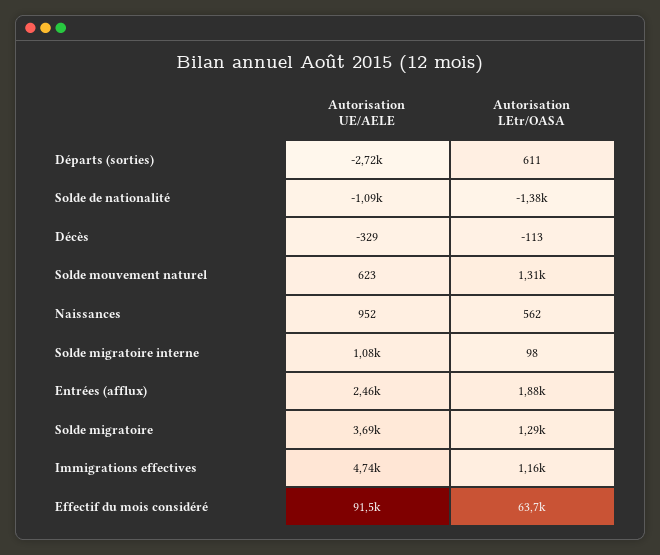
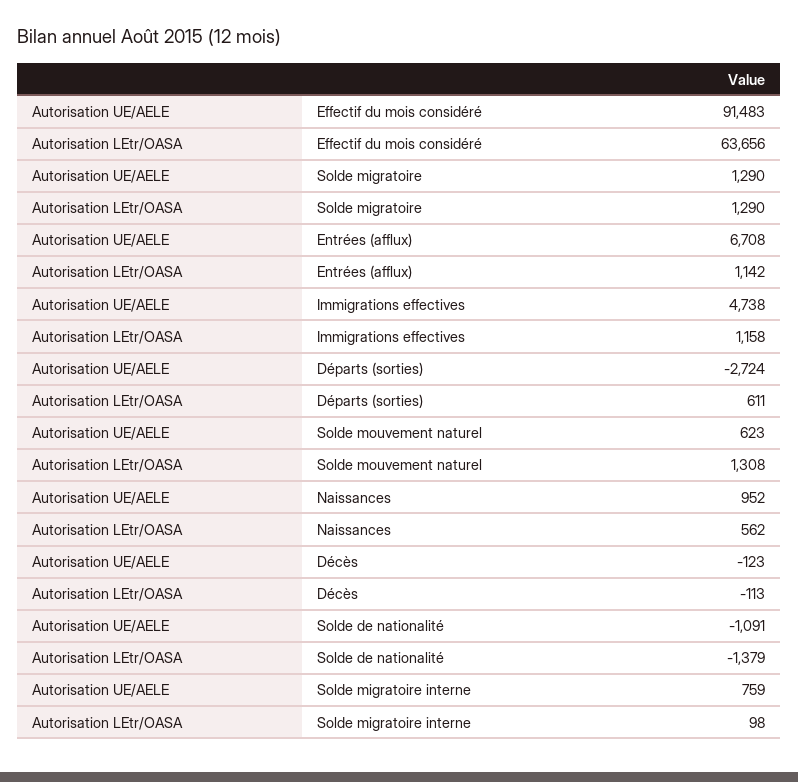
Autorisation UE/AELE, Décès: -329 -> -123
Autorisation UE/AELE, Solde migratoire interne: 1080 -> 759
Autorisation UE/AELE, Entrées (afflux): 2460 -> 6708
Autorisation LEtr/OASA, Entrées (afflux): 1880 -> 1142
Autorisation UE/AELE, Solde migratoire: 3690 -> 1290

